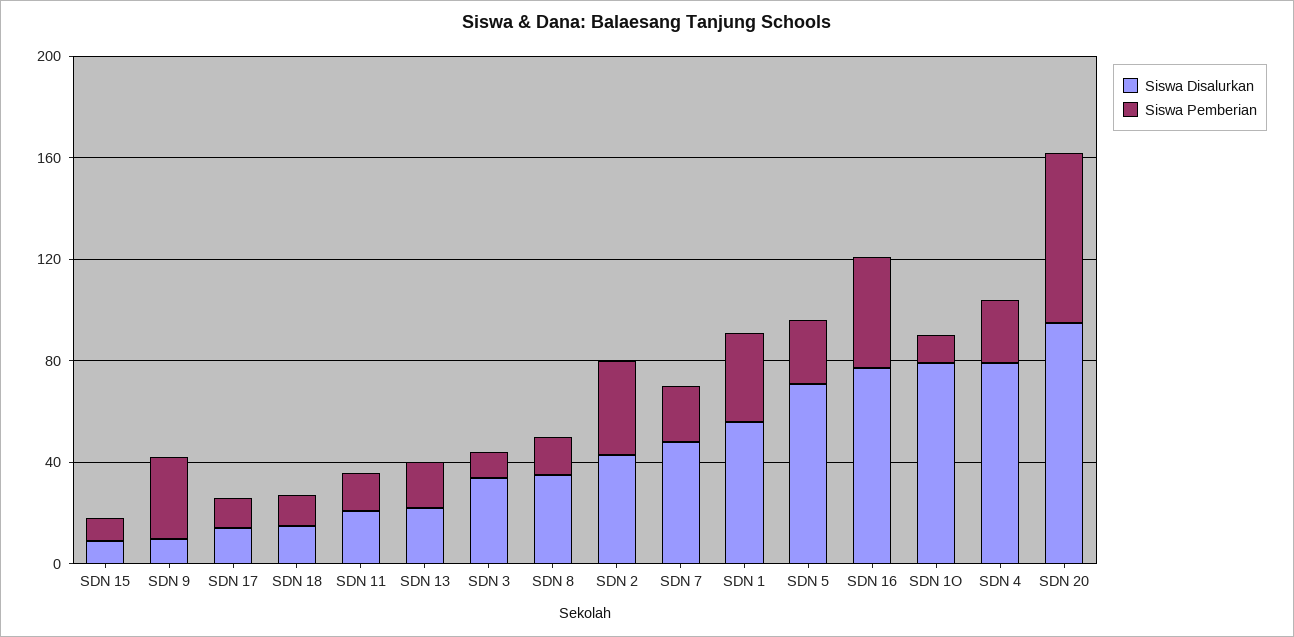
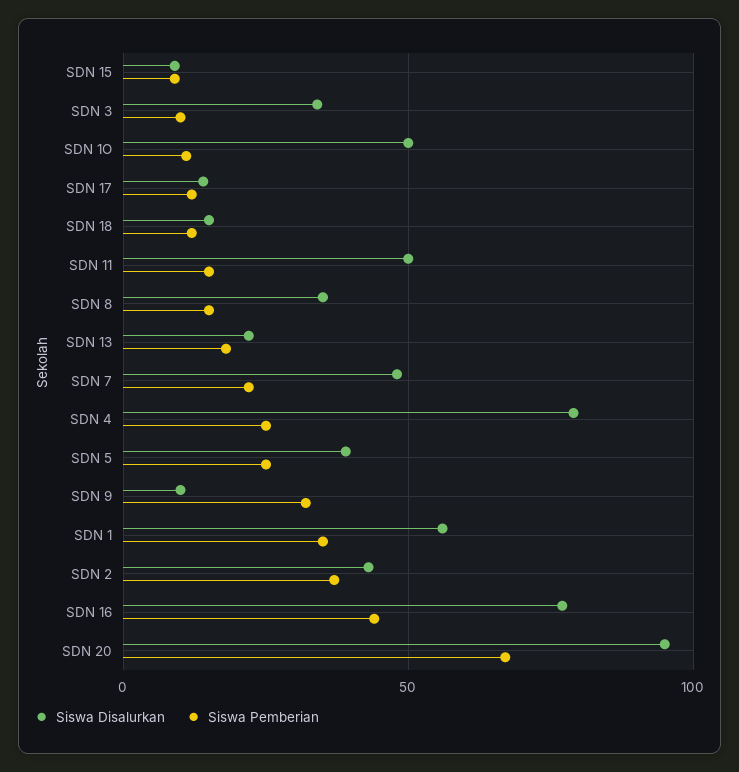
Siswa Disalurkan, SDN 11: 20 -> 50
Siswa Disalurkan, SDN 5: 70 -> 40
Siswa Disalurkan, SDN 1O: 80 -> 50

